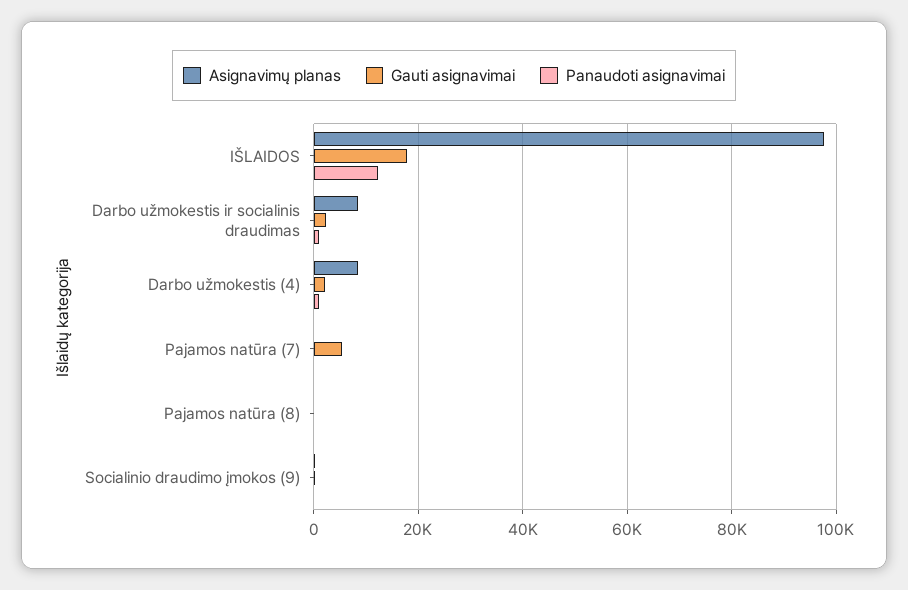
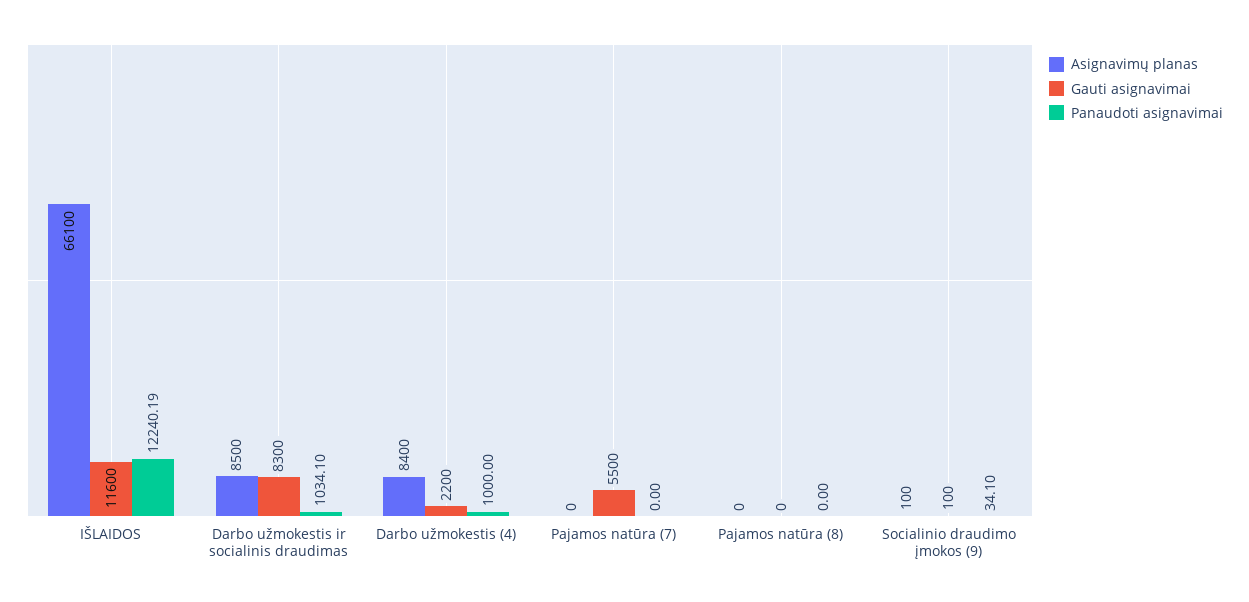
Asignavimų planas, IŠLAIDOS: 98000 -> 66100
Gauti asignavimai, IŠLAIDOS: 18000 -> 11600
Gauti asignavimai, Darbo užmokestis ir socialinis draudimas: 2000 -> 8300

